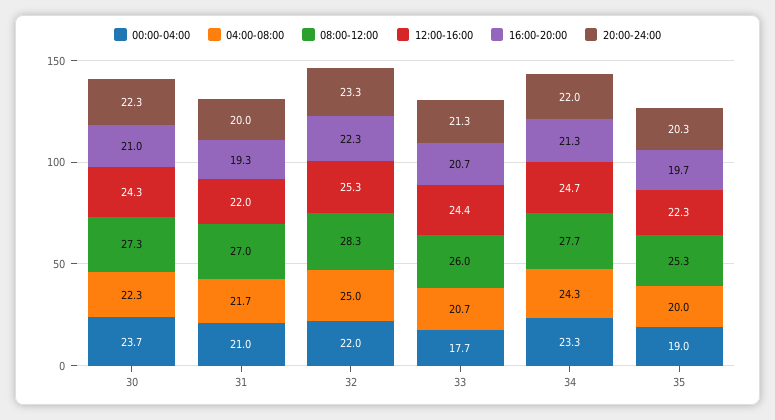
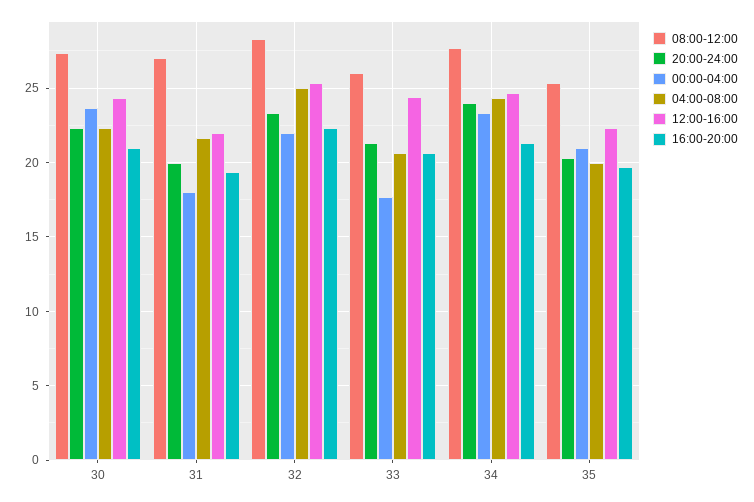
00:00-04:00, 31: 21 -> 18
20:00-24:00, 34: 22 -> 24
00:00-04:00, 35: 19 -> 21

